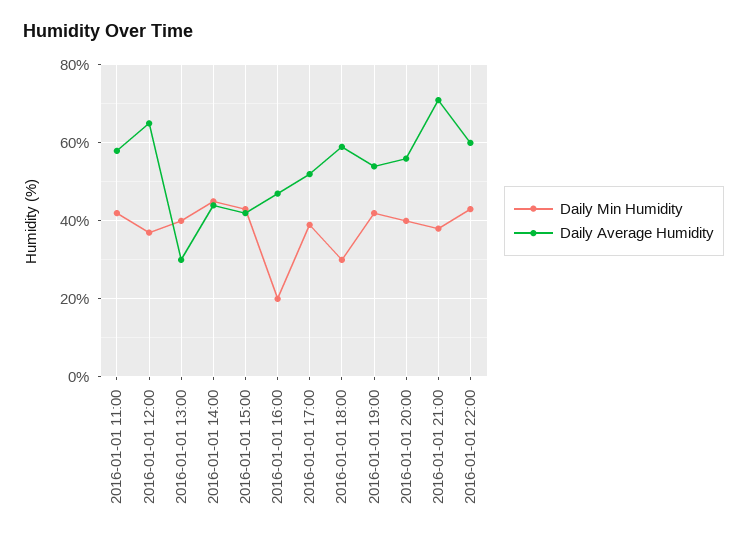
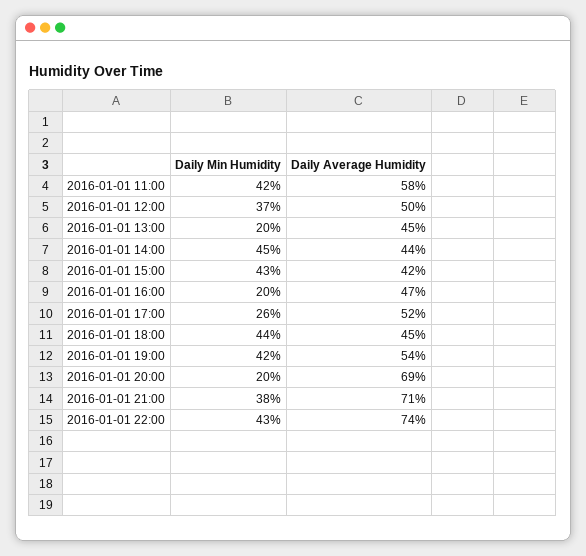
Daily Average Humidity, 2016-01-01 12:00: 65 -> 50
Daily Min Humidity, 2016-01-01 13:00: 40 -> 20
Daily Average Humidity, 2016-01-01 13:00: 30 -> 45
Daily Min Humidity, 2016-01-01 17:00: 40 -> 26
Daily Min Humidity, 2016-01-01 18:00: 30 -> 44
Daily Average Humidity, 2016-01-01 18:00: 60 -> 45
Daily Min Humidity, 2016-01-01 20:00: 40 -> 20
Daily Average Humidity, 2016-01-01 20:00: 55 -> 69
Daily Average Humidity, 2016-01-01 22:00: 60 -> 74

